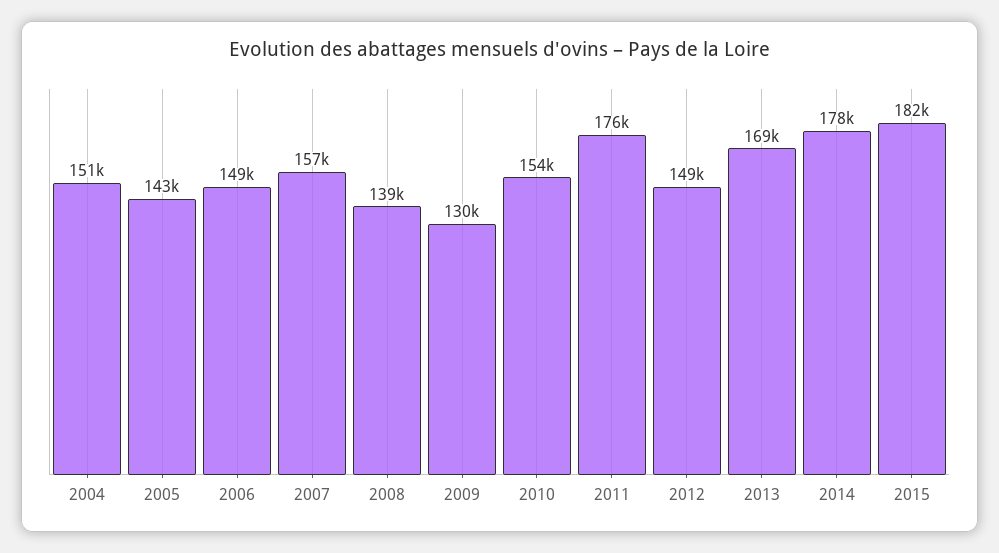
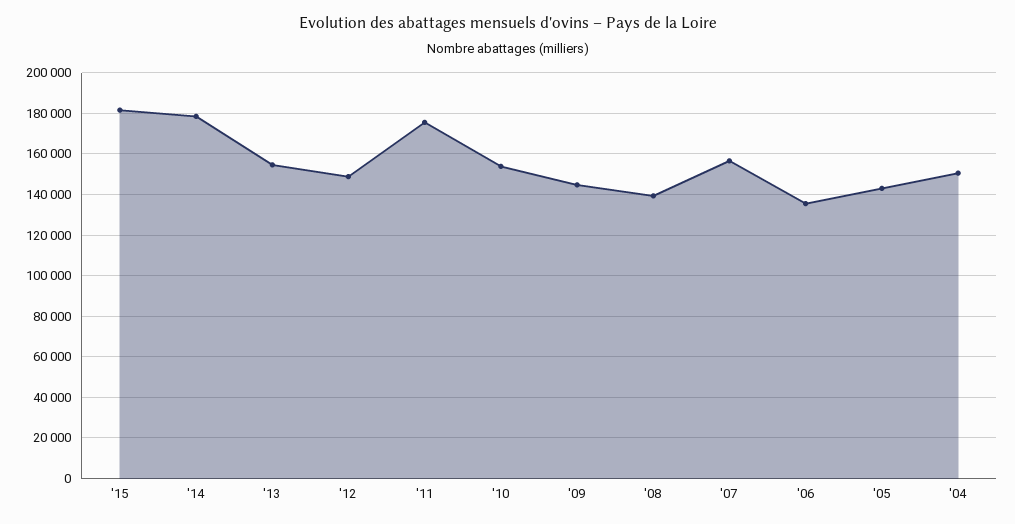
2006: 149000 -> 135000
2009: 130000 -> 145000
2013: 169000 -> 155000

